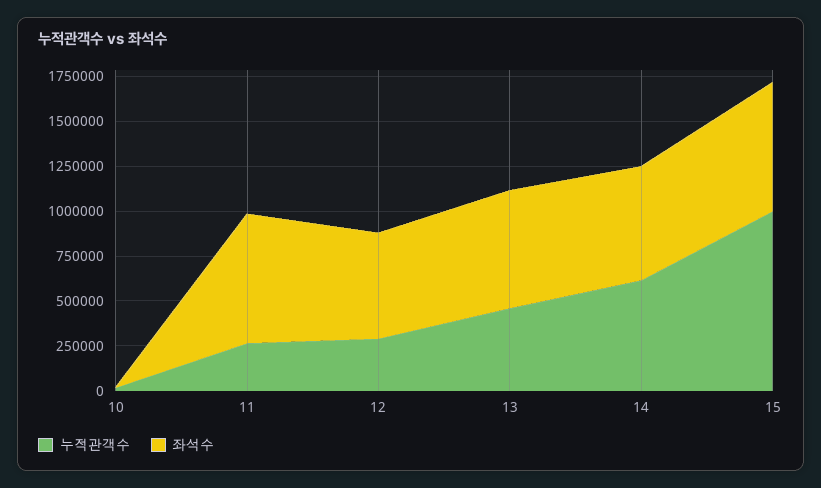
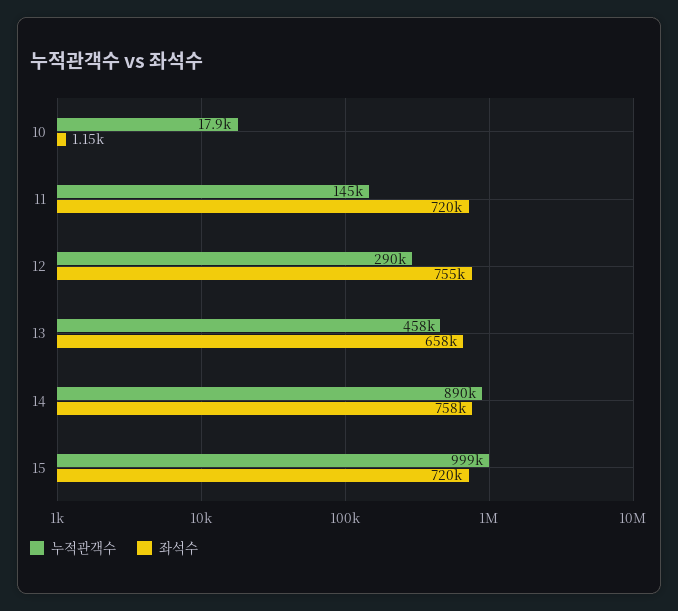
누적관객수, 11: 250000 -> 145000
좌석수, 12: 600000 -> 755000
누적관객수, 14: 600000 -> 890000
좌석수, 14: 650000 -> 758000

